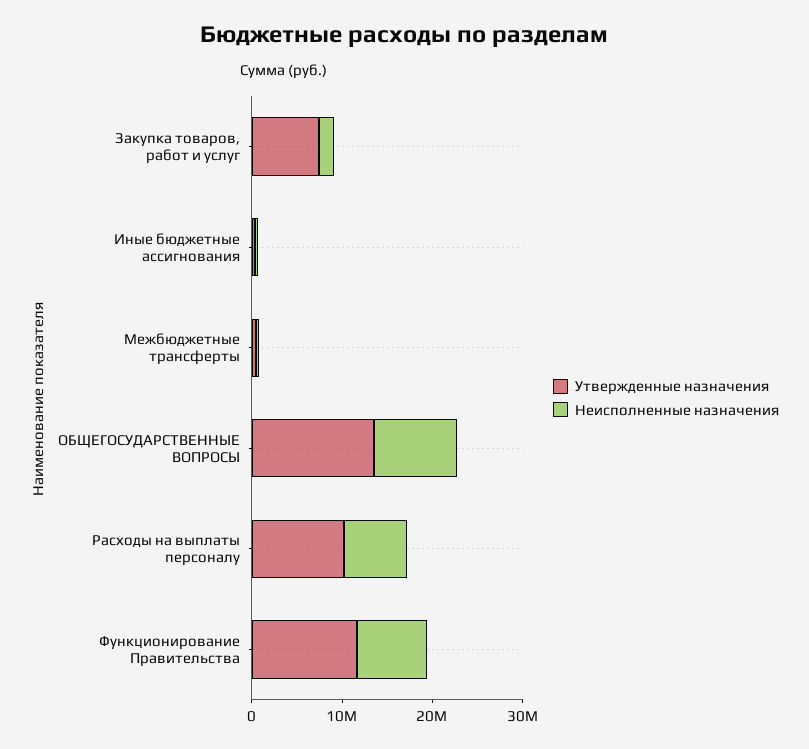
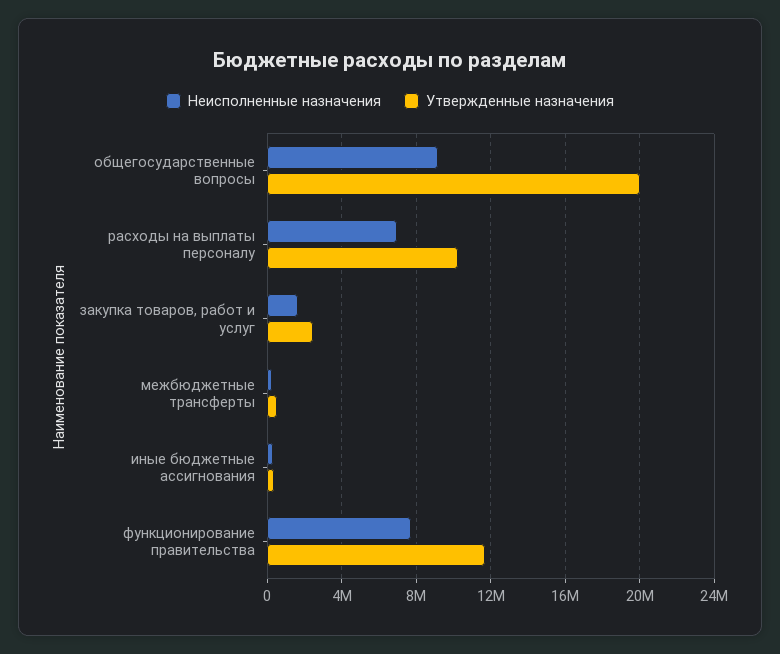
Утвержденные назначения, Закупка товаров, работ и услуг: 8000000 -> 2500000
Утвержденные назначения, ОБЩЕГОСУДАРСТВЕННЫЕ ВОПРОСЫ: 14000000 -> 20000000

